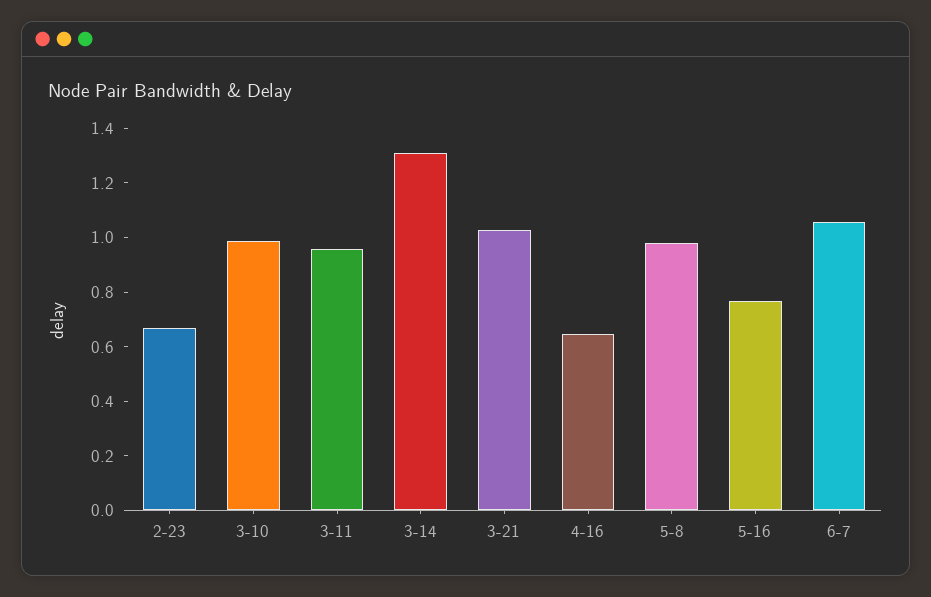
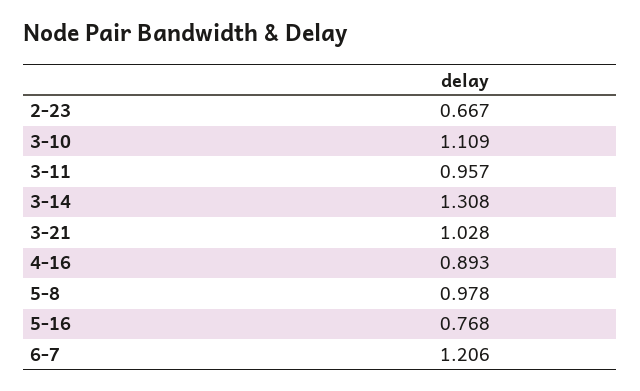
3-10: 1 -> 1.109
4-16: 0.65 -> 0.893
6-7: 1.05 -> 1.206

